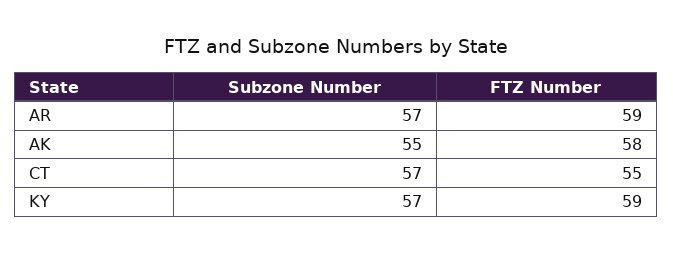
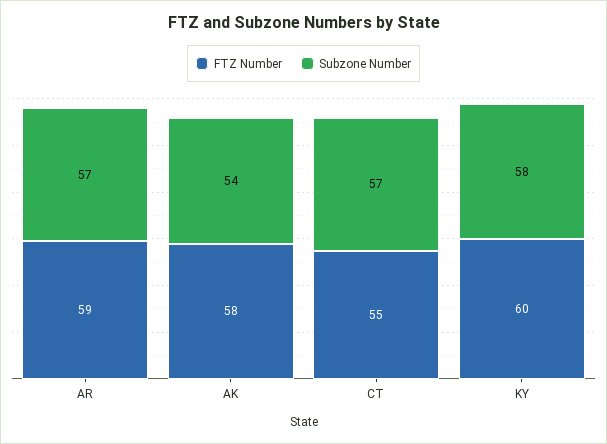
Subzone Number, AK: 55 -> 54
Subzone Number, KY: 57 -> 58
FTZ Number, KY: 59 -> 60

